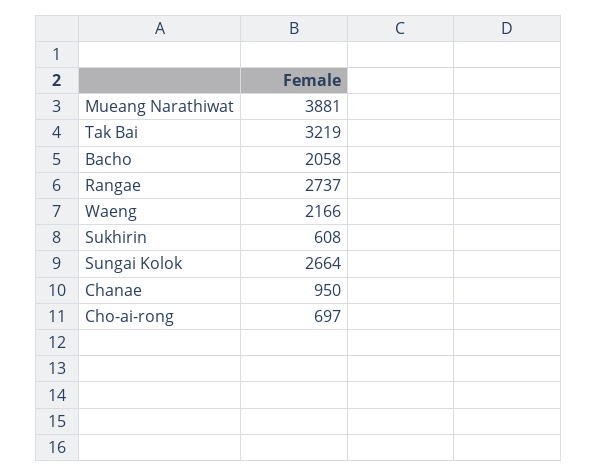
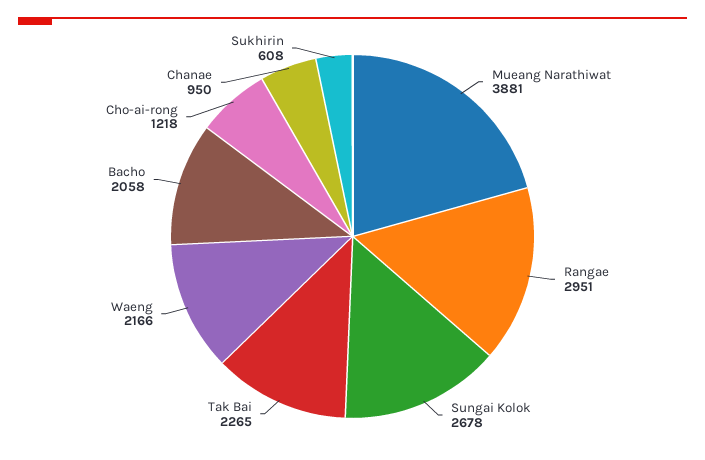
Tak Bai: 3219 -> 2265
Rangae: 2737 -> 2951
Sungai Kolok: 2664 -> 2678
Cho-ai-rong: 697 -> 1218

